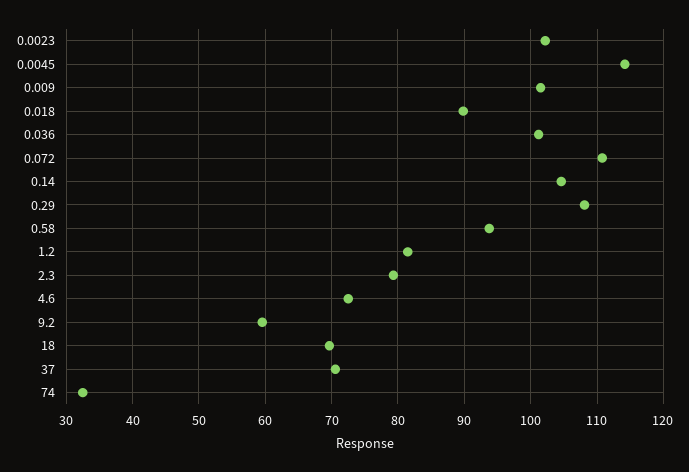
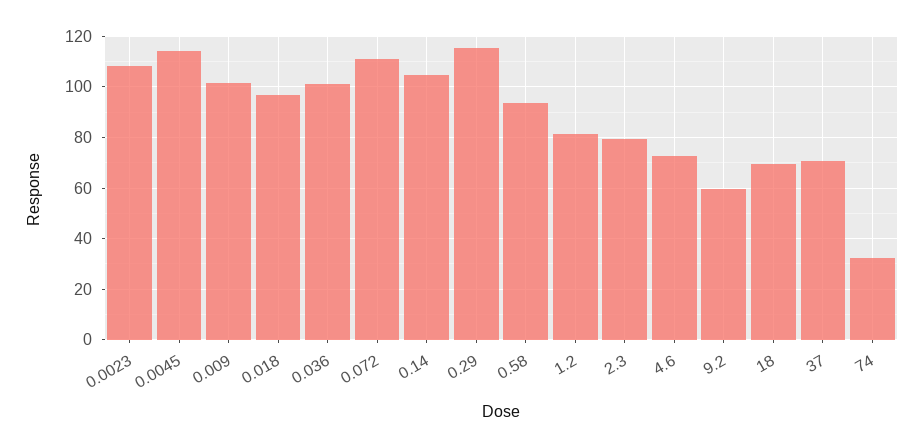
0.0023: 102 -> 107.5
0.018: 90 -> 97.5
0.29: 108 -> 115

